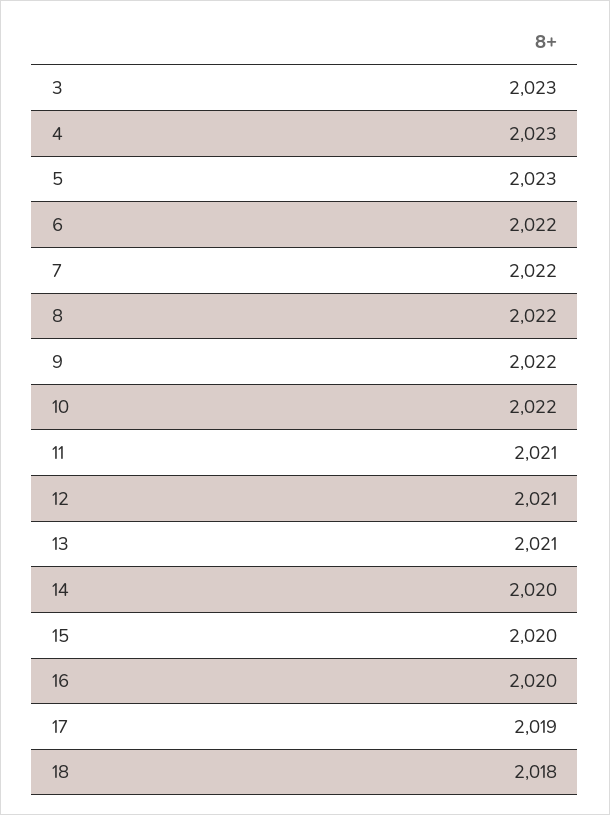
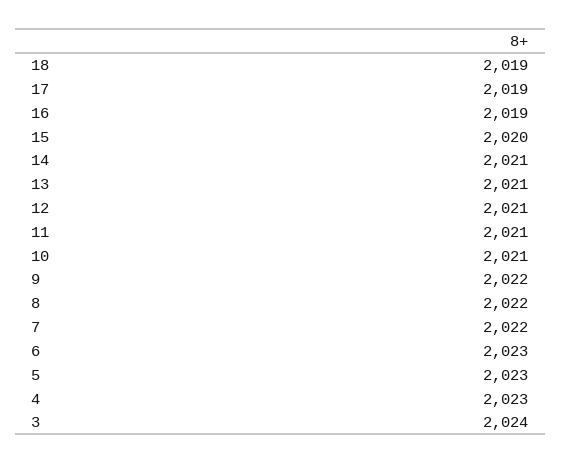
3: 2023 -> 2024
6: 2022 -> 2023
10: 2022 -> 2021
14: 2020 -> 2021
16: 2020 -> 2019
18: 2018 -> 2019

